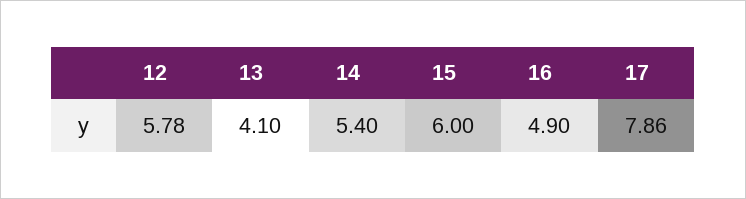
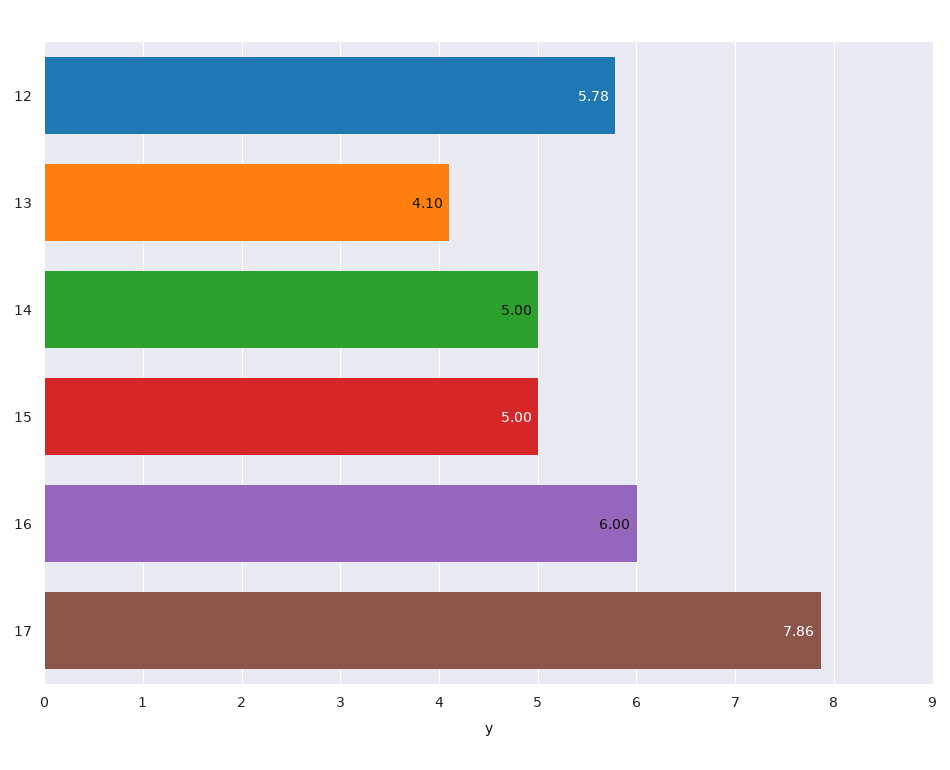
14: 5.4 -> 5
15: 6 -> 5
16: 4.9 -> 6

